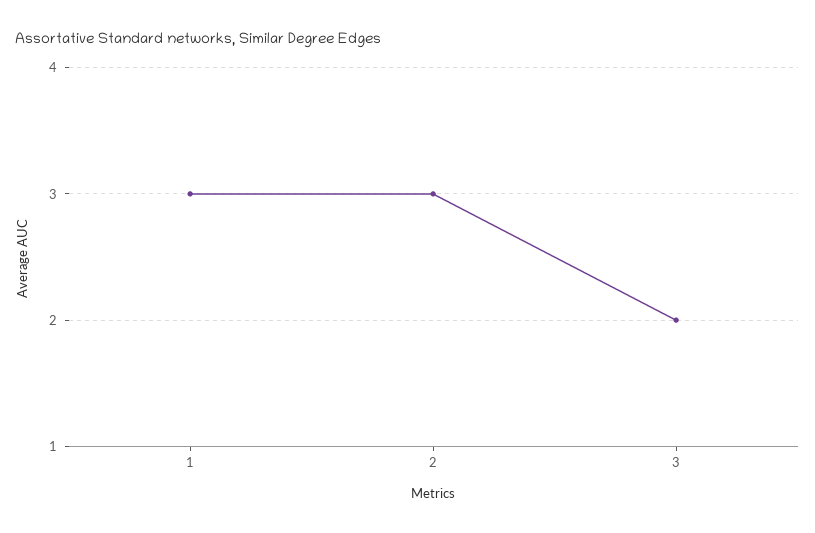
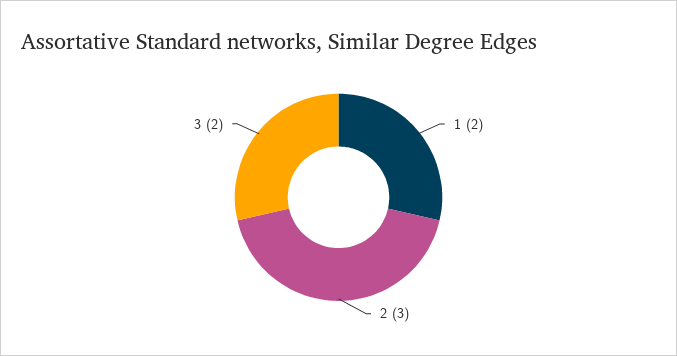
1: 3 -> 2

